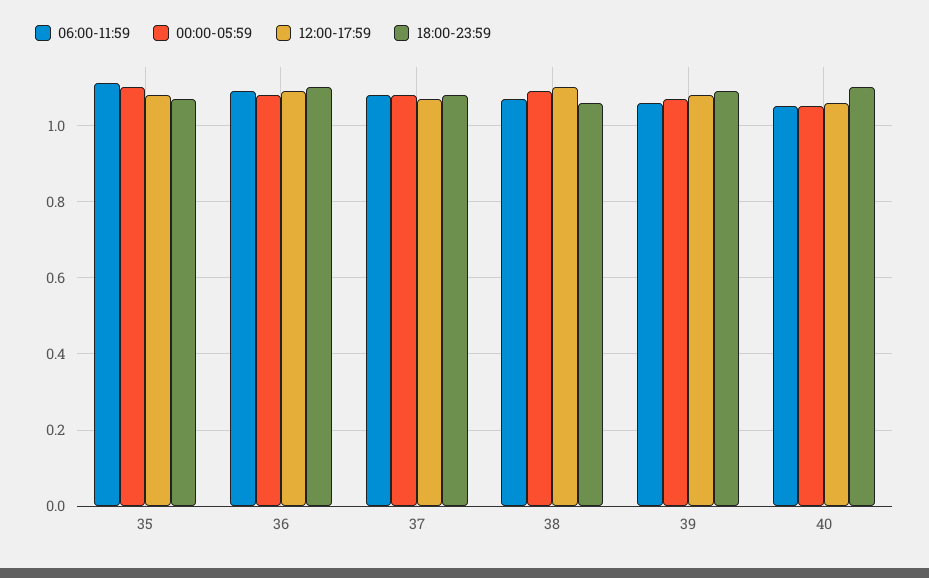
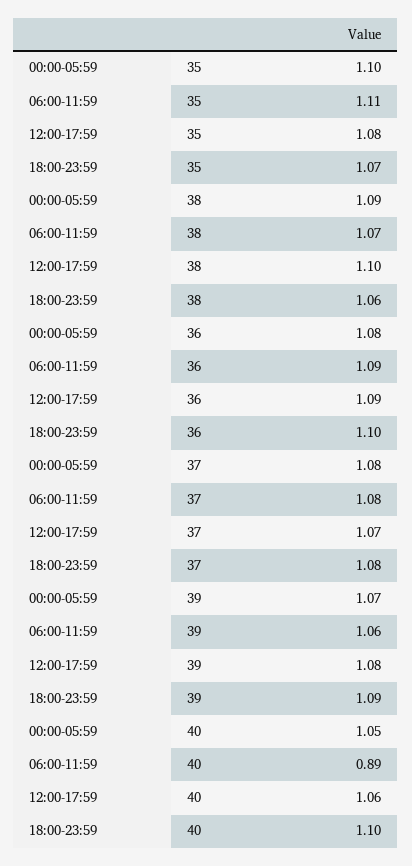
06:00-11:59, 40: 1.05 -> 0.89

